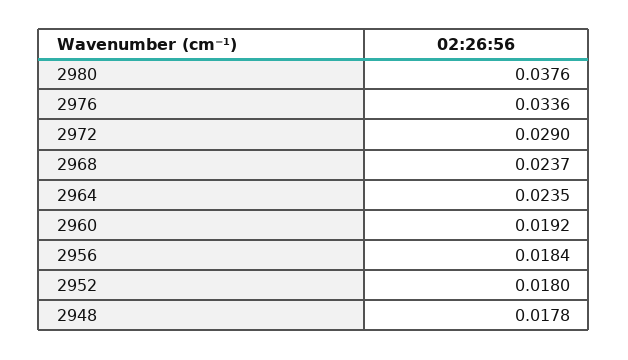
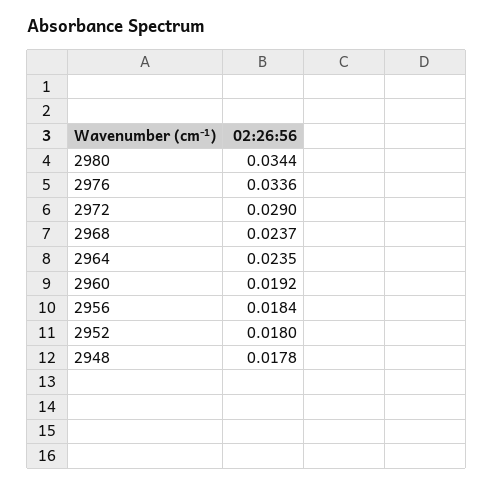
2980: 0.0376 -> 0.0344

